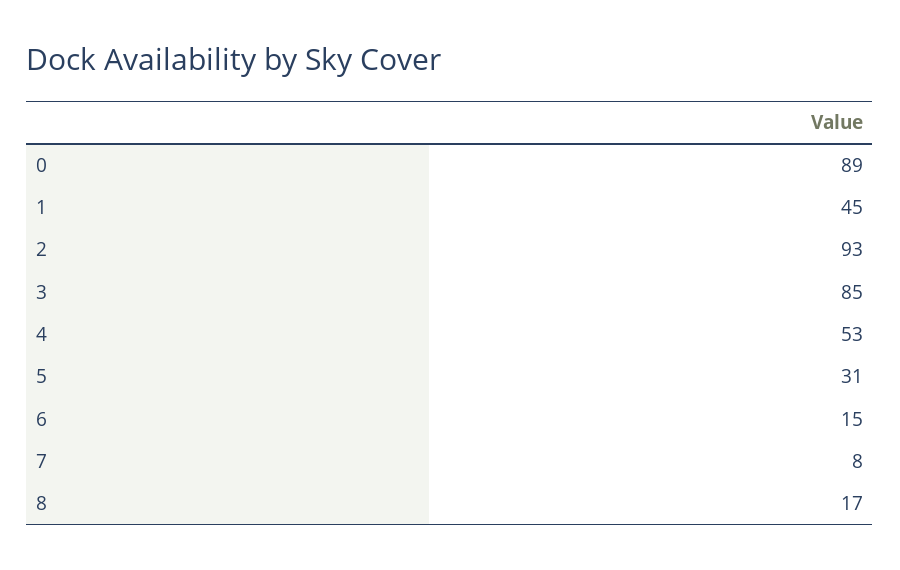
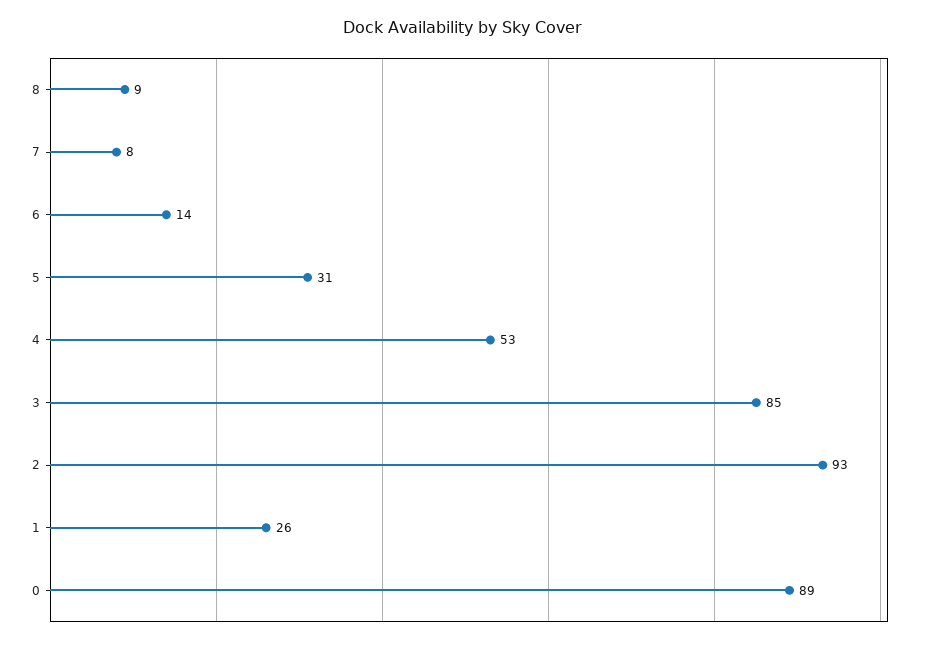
1: 45 -> 26
6: 15 -> 14
8: 17 -> 9

